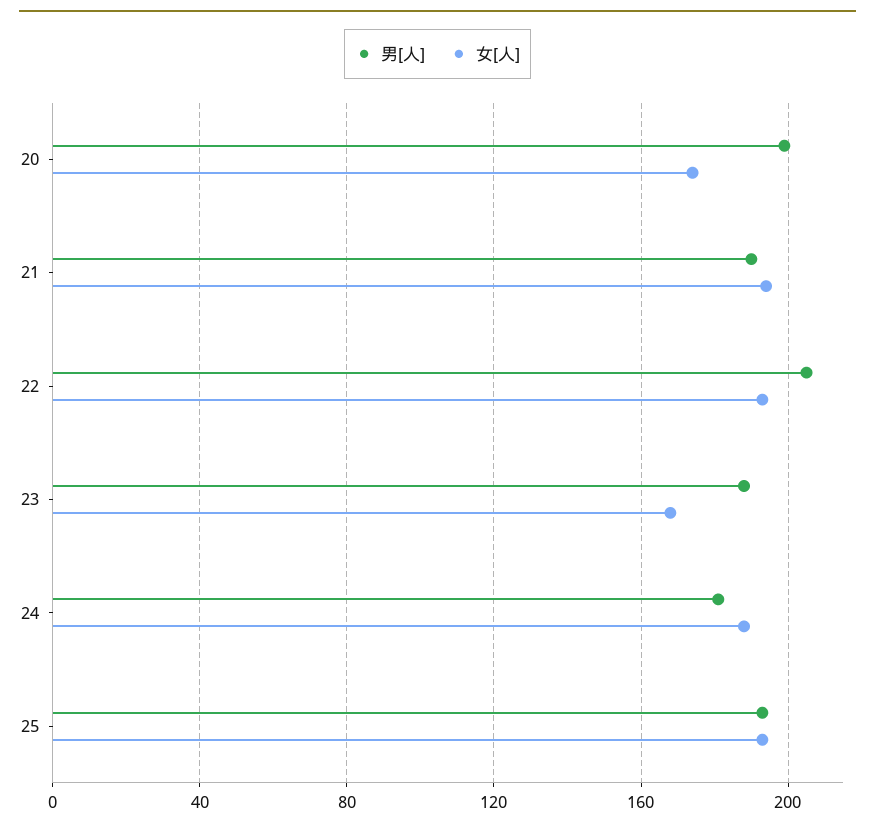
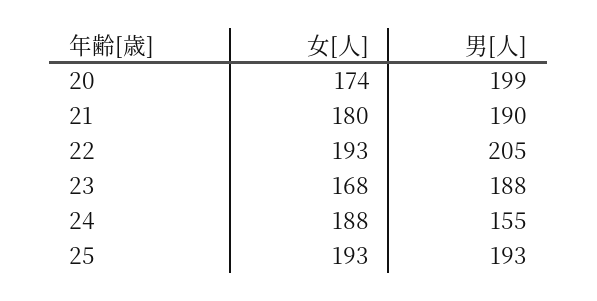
女[人], 21: 195 -> 180
男[人], 24: 180 -> 155

